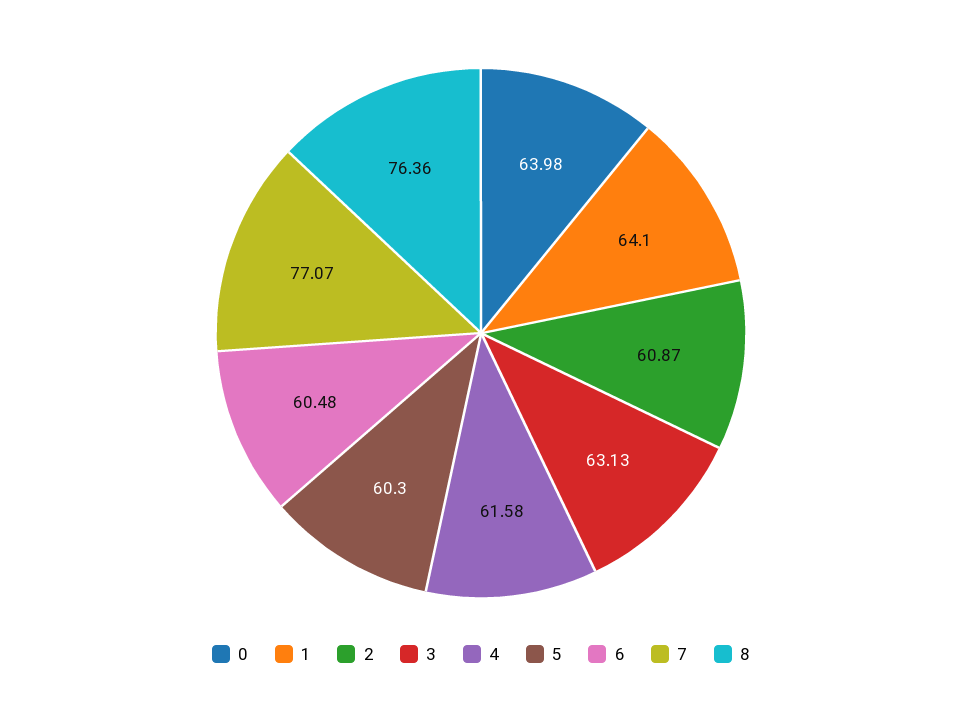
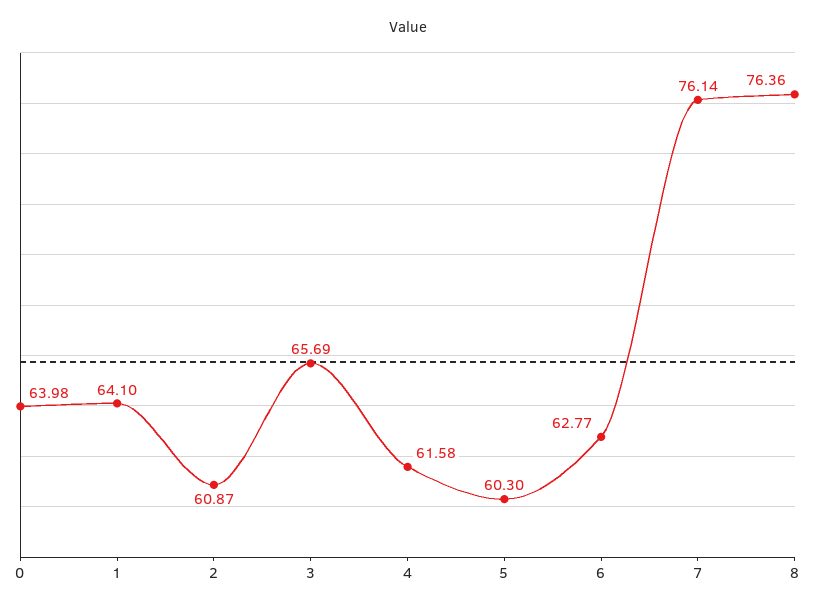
3: 63.13 -> 65.69
6: 60.48 -> 62.77
7: 77.07 -> 76.14

